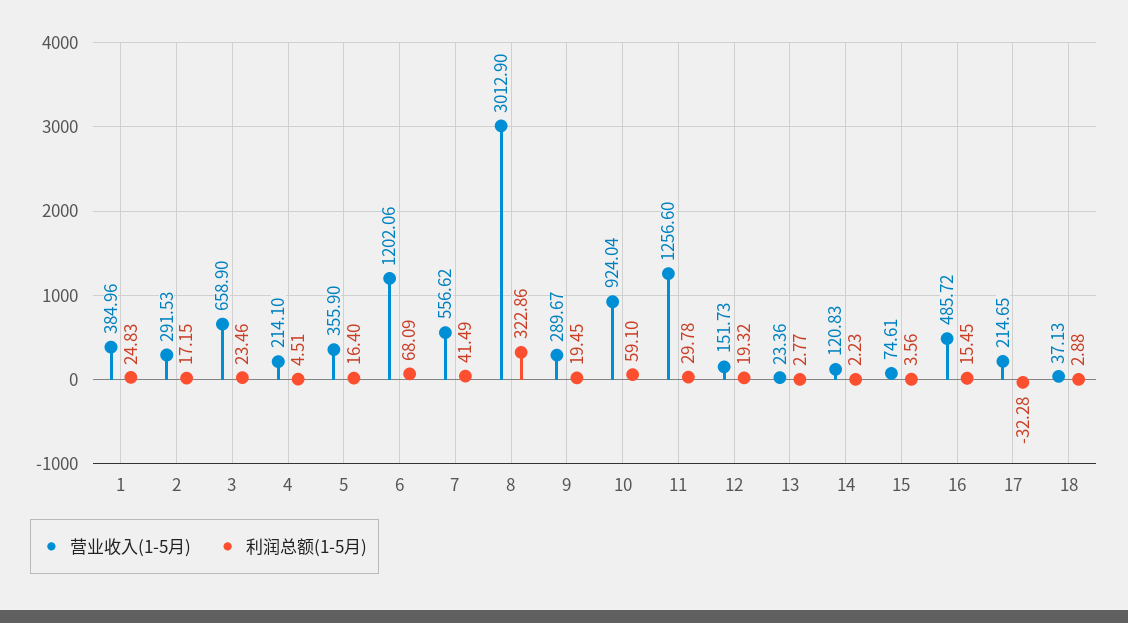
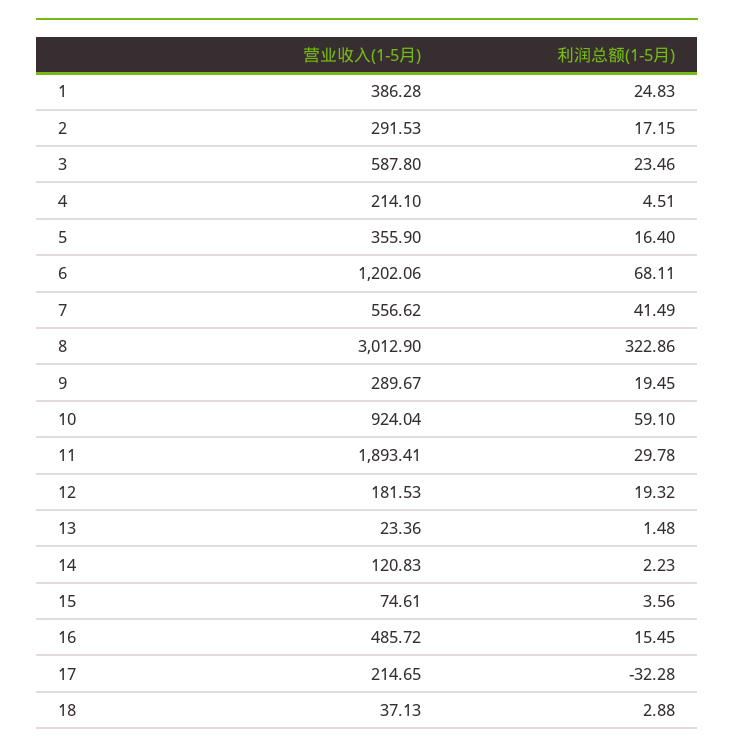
营业收入(1-5月), 1: 384.96 -> 386.28
营业收入(1-5月), 3: 658.9 -> 587.8
利润总额(1-5月), 6: 68.09 -> 68.11
营业收入(1-5月), 11: 1256.6 -> 1893.41
营业收入(1-5月), 12: 151.73 -> 181.53
利润总额(1-5月), 13: 2.77 -> 1.48

